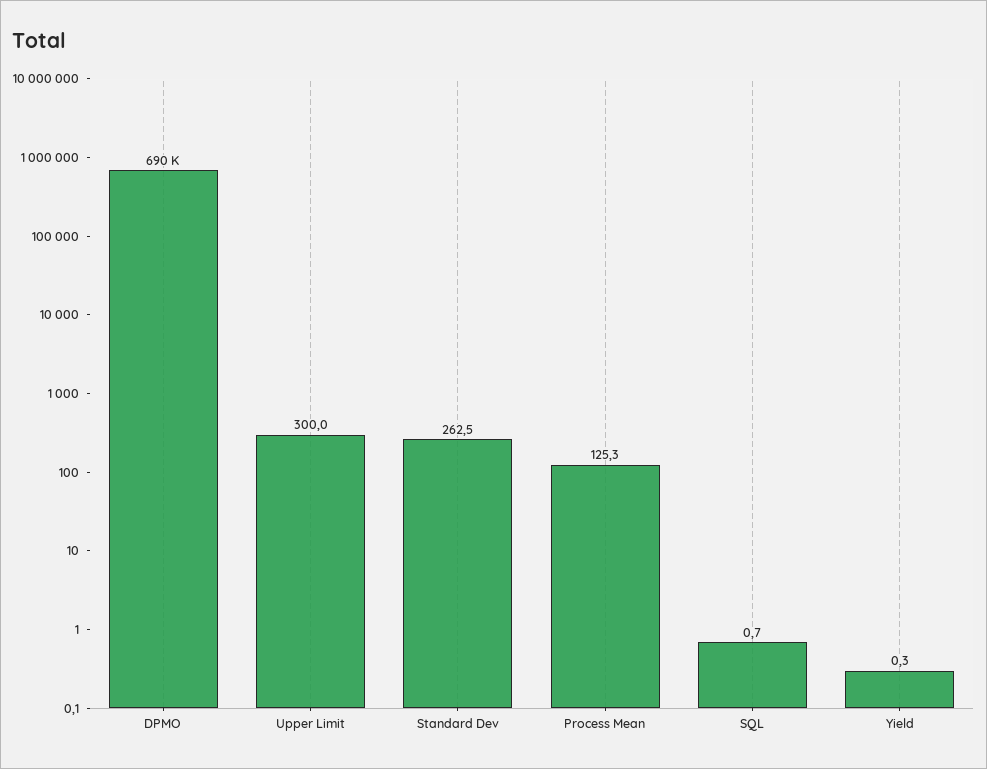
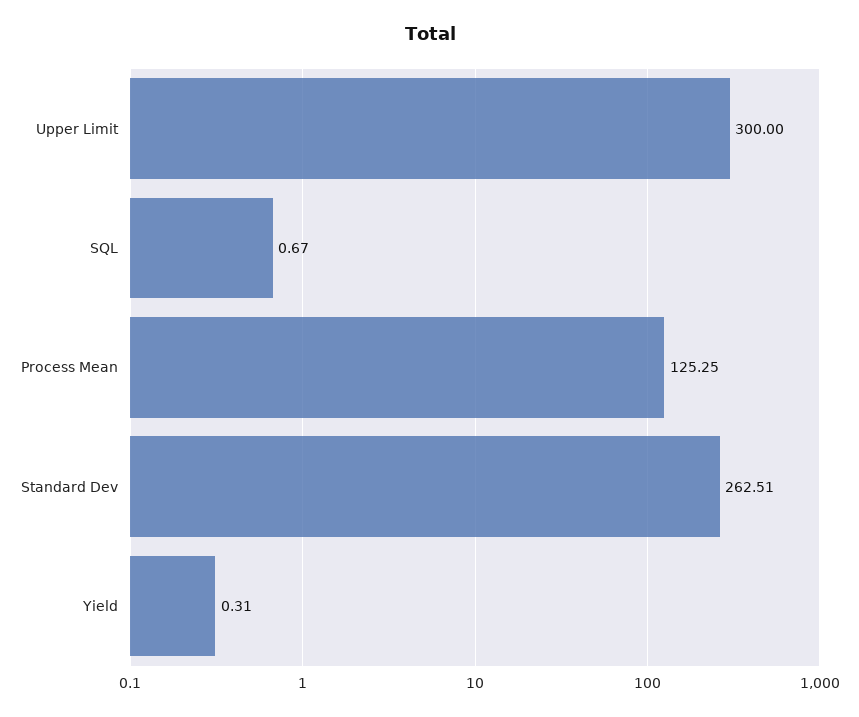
DPMO: 690000 -> none

